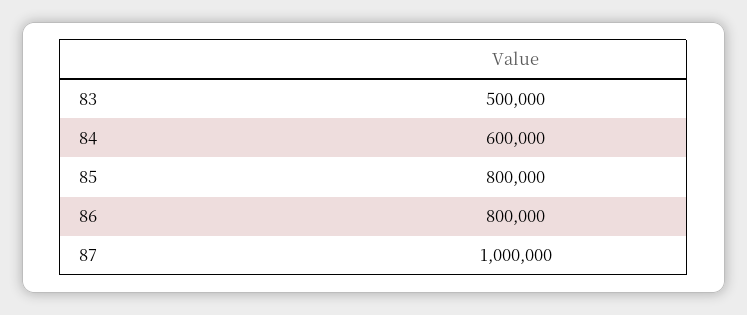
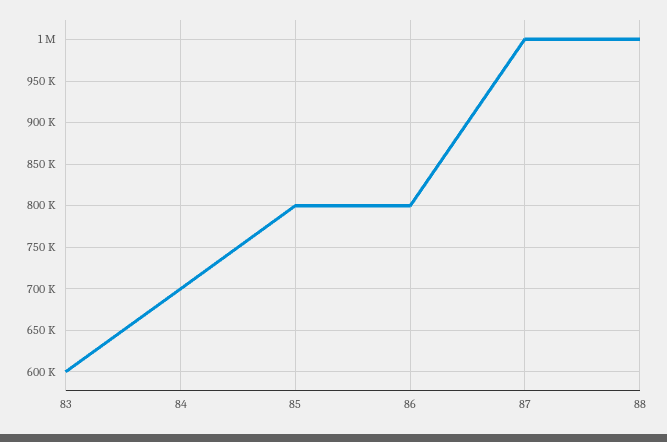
83: 500000 -> 600000
84: 600000 -> 700000
88: none -> 1000000

